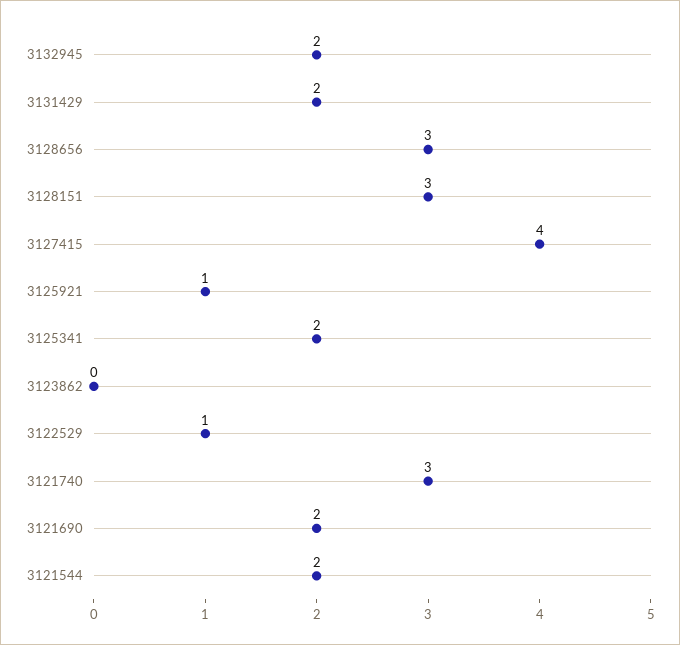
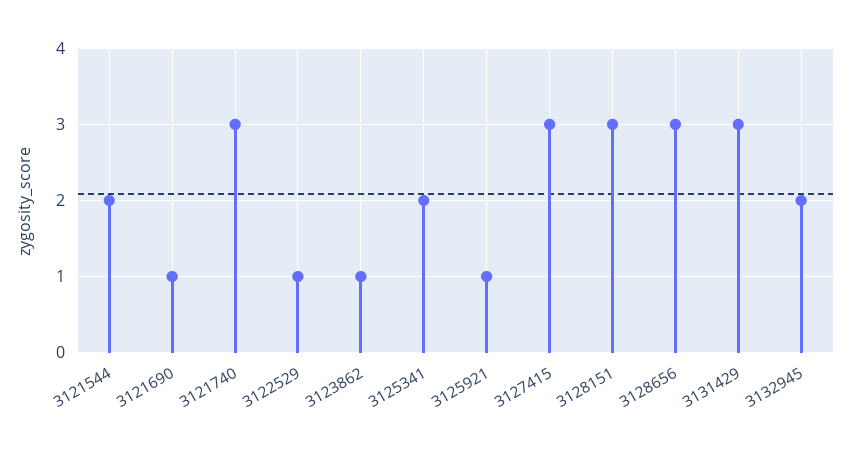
3131429: 2 -> 3
3127415: 4 -> 3
3123862: 0 -> 1
3121690: 2 -> 1

